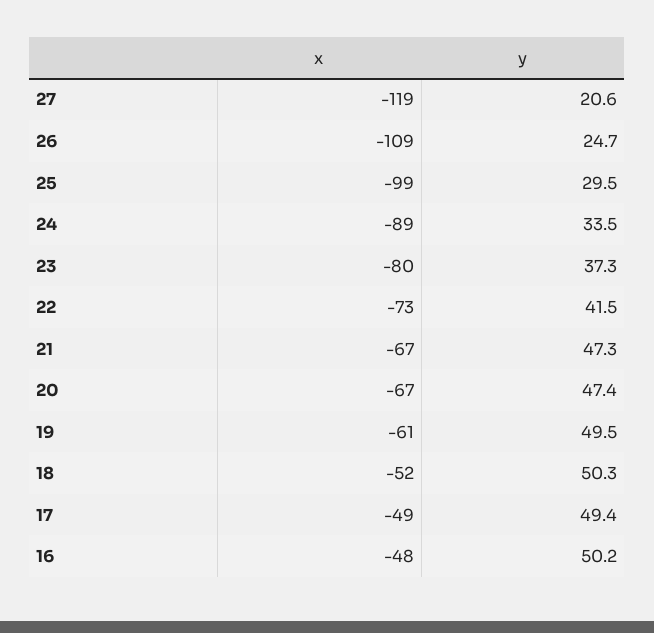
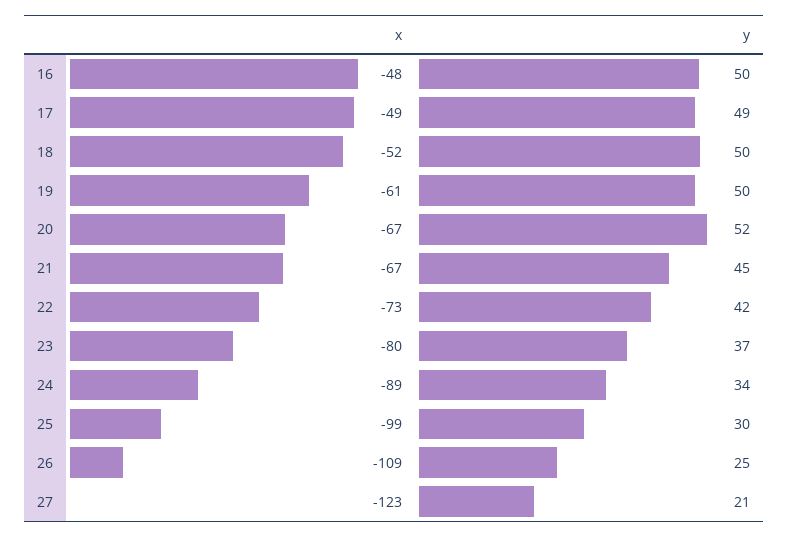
x, 27: -119 -> -123
y, 21: 47.3 -> 45
y, 20: 47.4 -> 52

